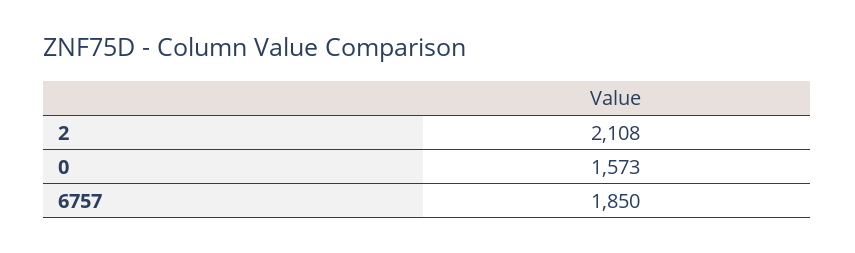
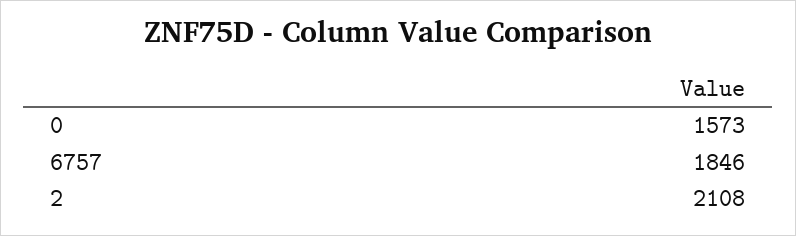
6757: 1850 -> 1846

